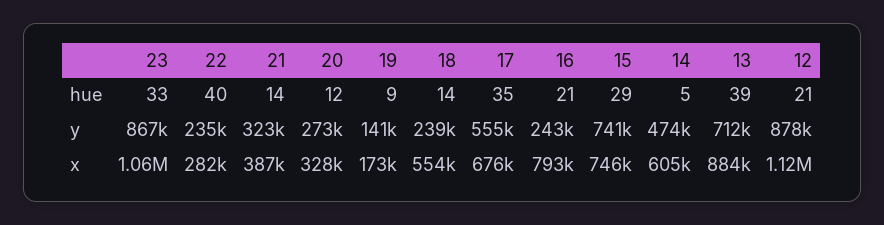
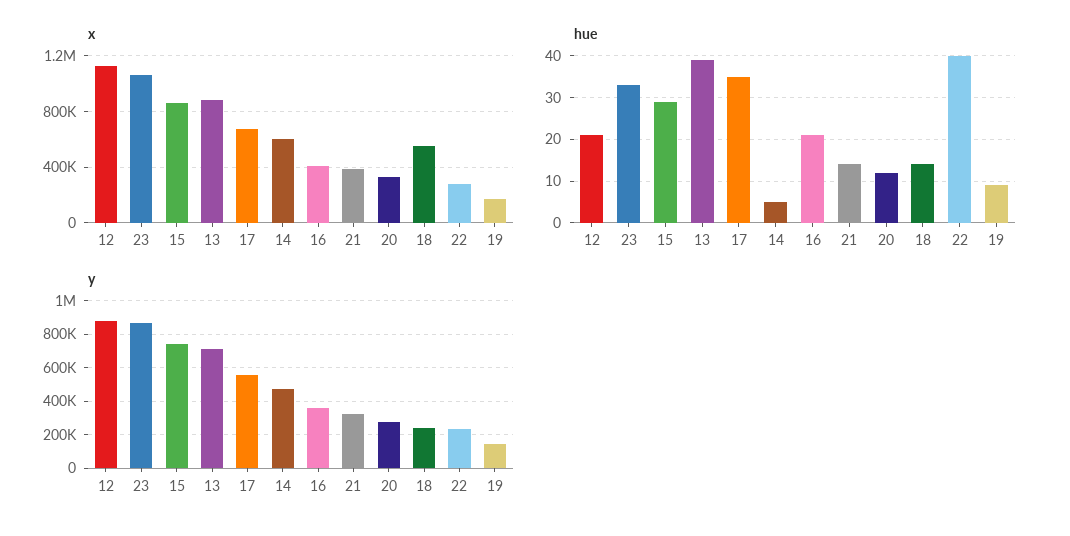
y, 16: 243000 -> 350000
x, 16: 793000 -> 400000
x, 15: 746000 -> 850000

